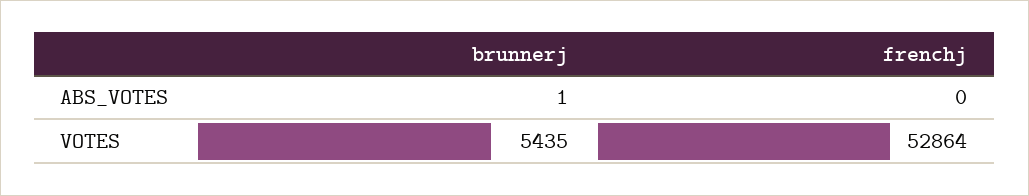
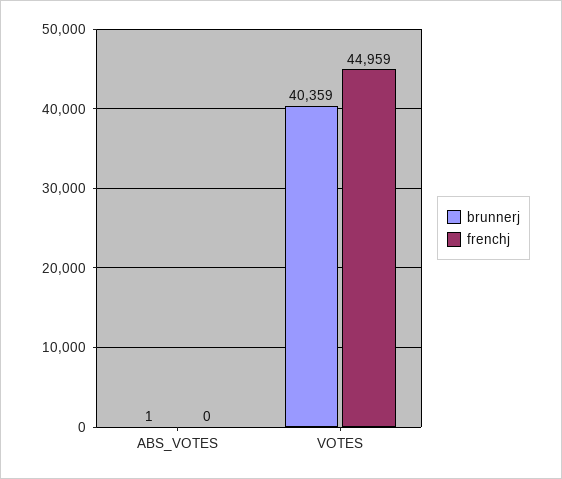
brunnerj, VOTES: 5435 -> 40359
frenchj, VOTES: 52864 -> 44959

